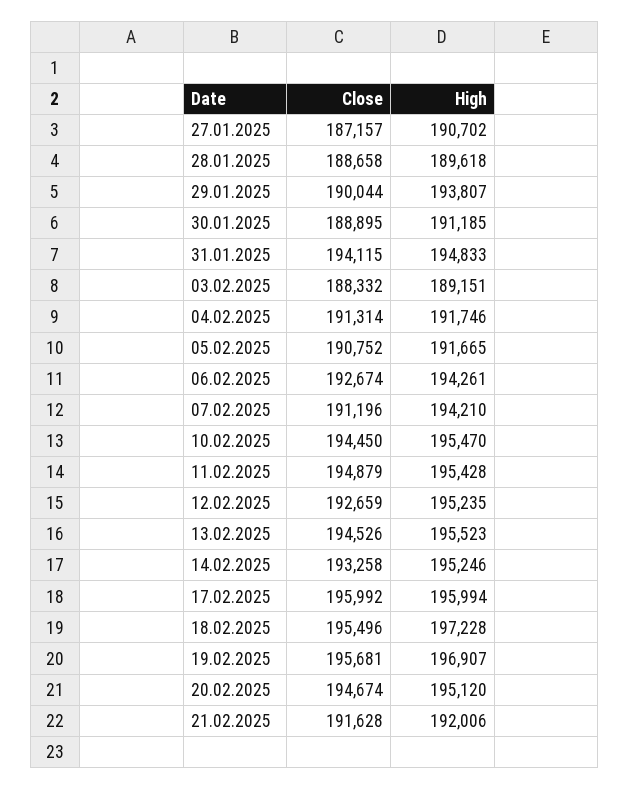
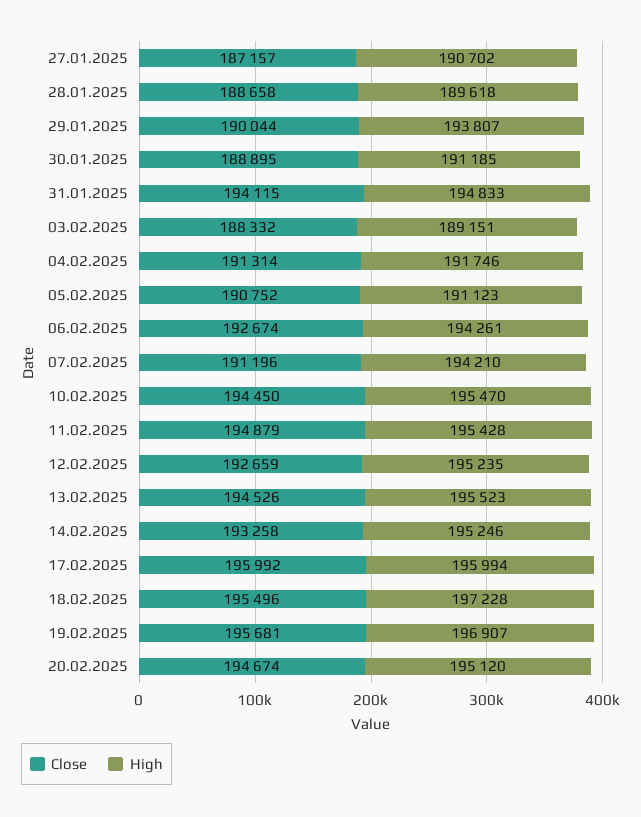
High, 05.02.2025: 191665 -> 191123
Close, 21.02.2025: 191628 -> none
High, 21.02.2025: 192006 -> none

